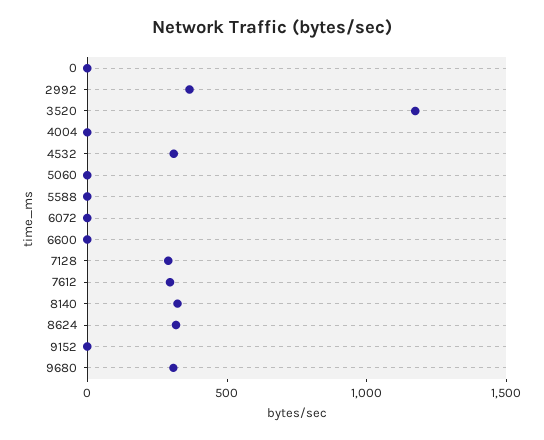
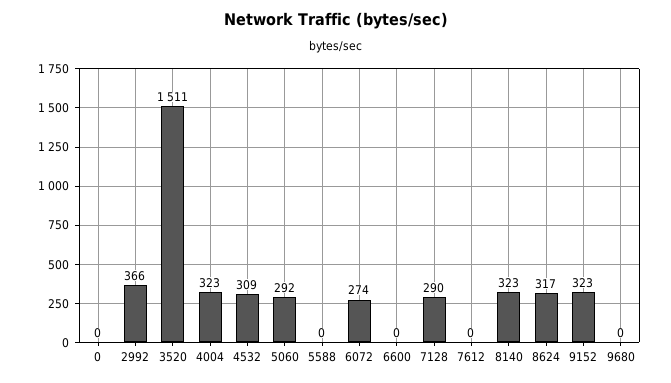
3520: 1200 -> 1511
4004: 0 -> 323
5060: 0 -> 292
6072: 0 -> 274
7612: 300 -> 0
9152: 0 -> 323
9680: 300 -> 0

